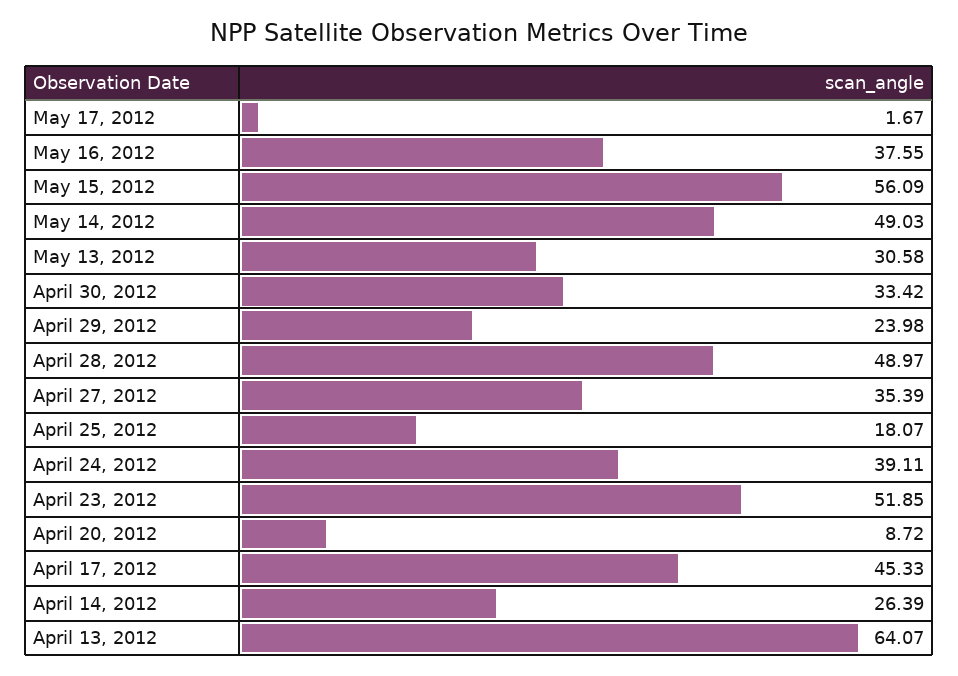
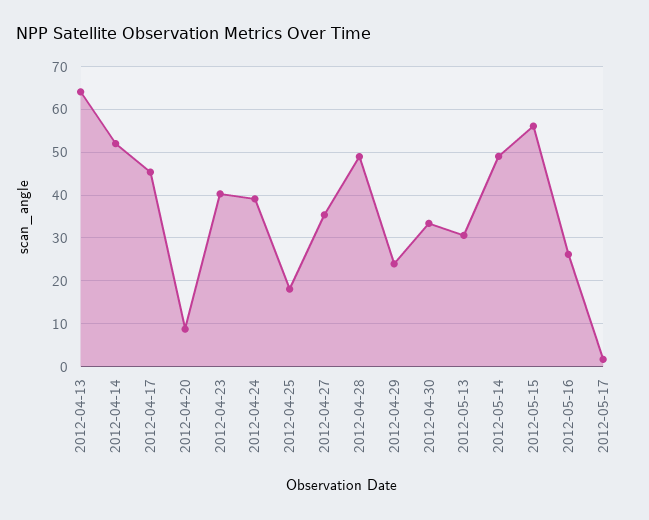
May 16, 2012: 37.55 -> 26
April 23, 2012: 51.85 -> 40
April 14, 2012: 26.39 -> 52

